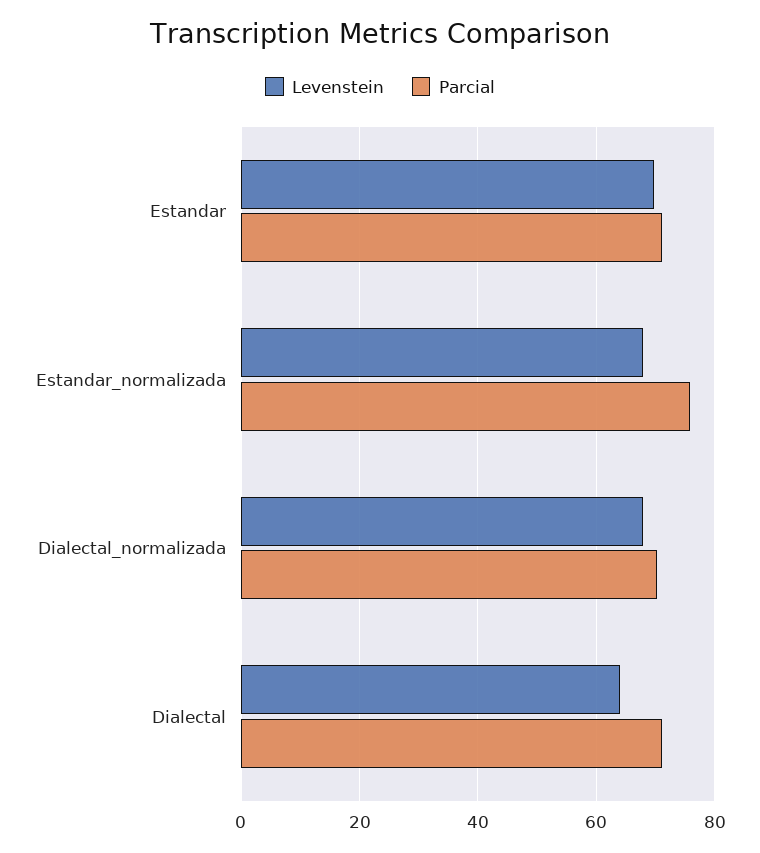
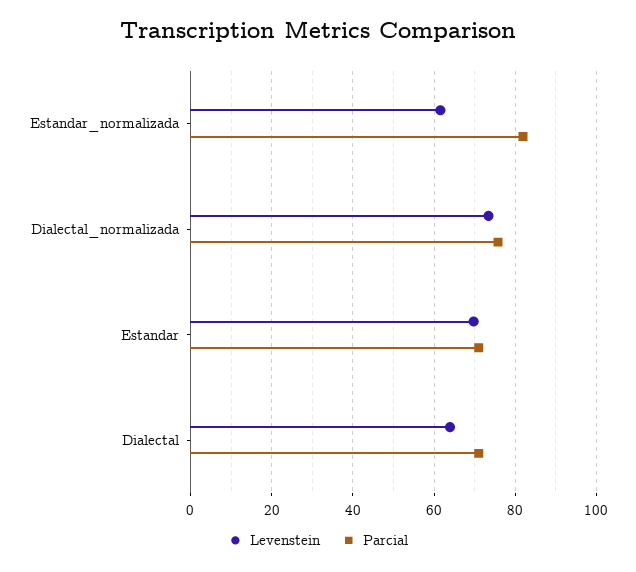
Levenstein, Estandar_normalizada: 68 -> 62
Parcial, Estandar_normalizada: 76 -> 82
Levenstein, Dialectal_normalizada: 68 -> 74
Parcial, Dialectal_normalizada: 70 -> 76

